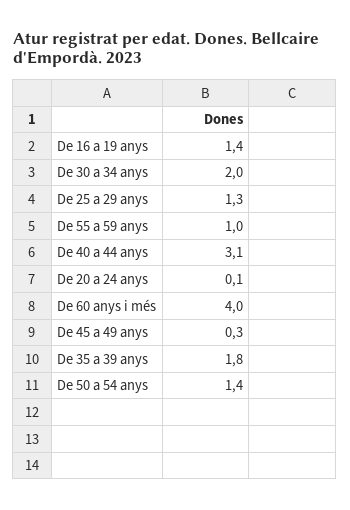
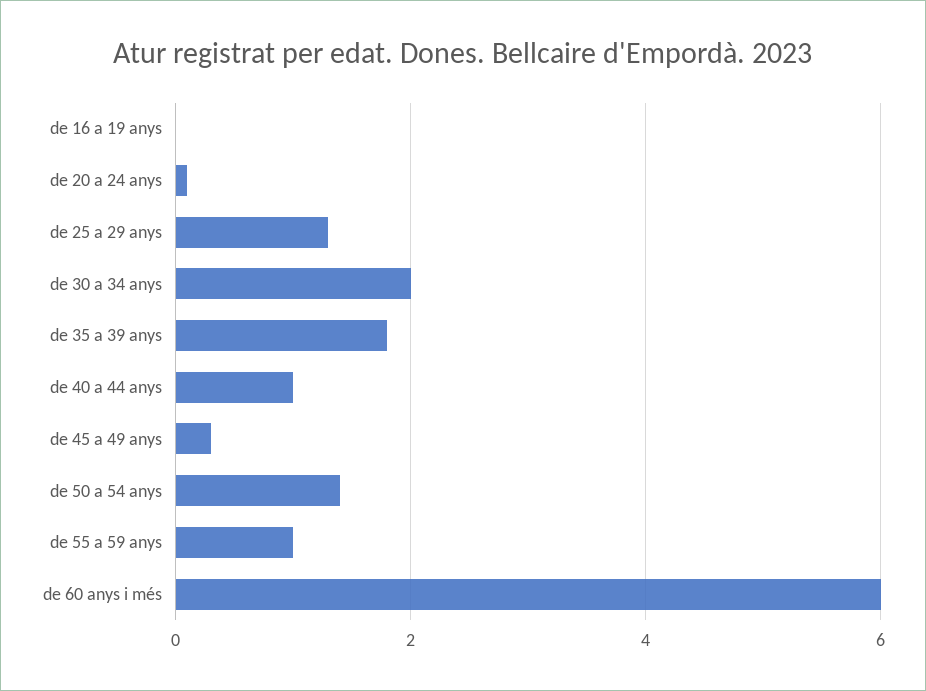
De 16 a 19 anys: 1.4 -> 0
De 40 a 44 anys: 3.1 -> 1
De 60 anys i més: 4 -> 6

